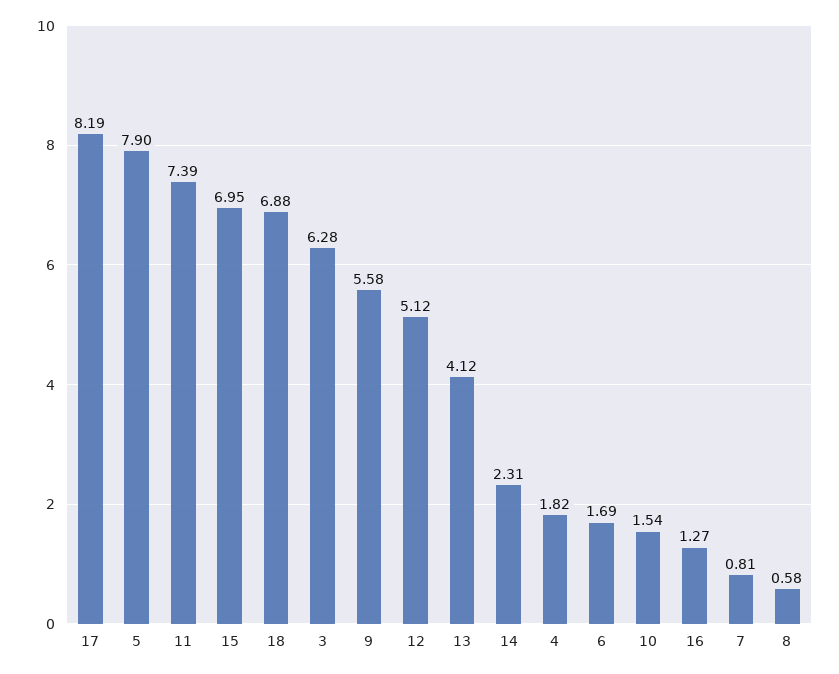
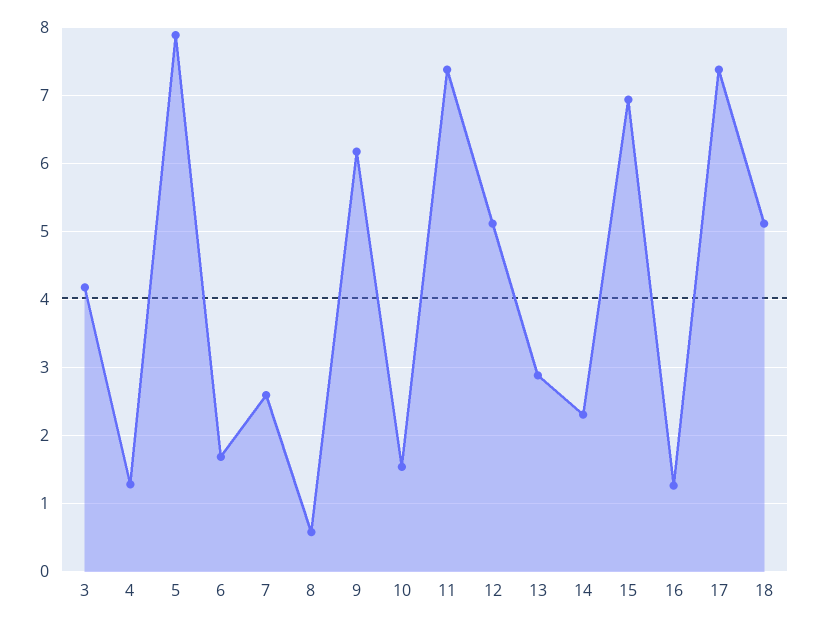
17: 8.19 -> 7.4
18: 6.88 -> 5.1
3: 6.28 -> 4.2
9: 5.58 -> 6.2
13: 4.12 -> 2.9
4: 1.82 -> 1.3
7: 0.81 -> 2.6

